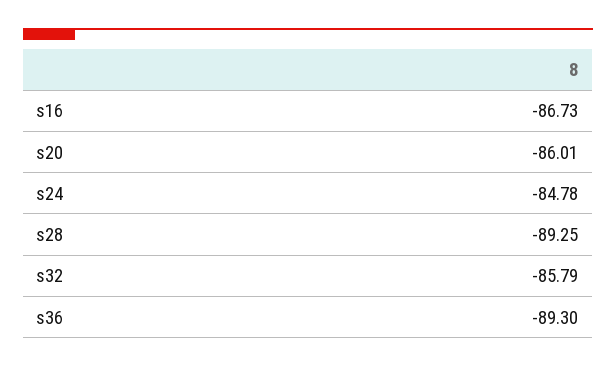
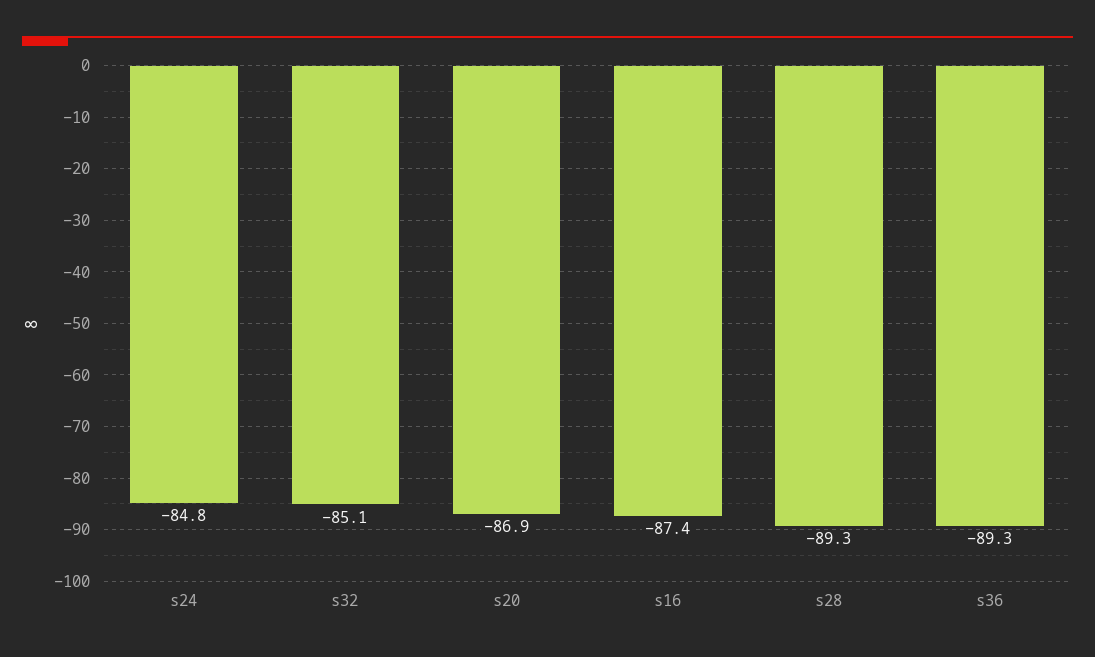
s16: -86.73 -> -87.4
s20: -86.01 -> -86.9
s32: -85.79 -> -85.1

